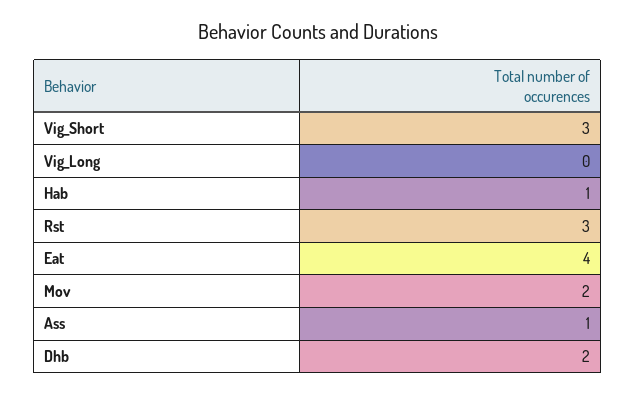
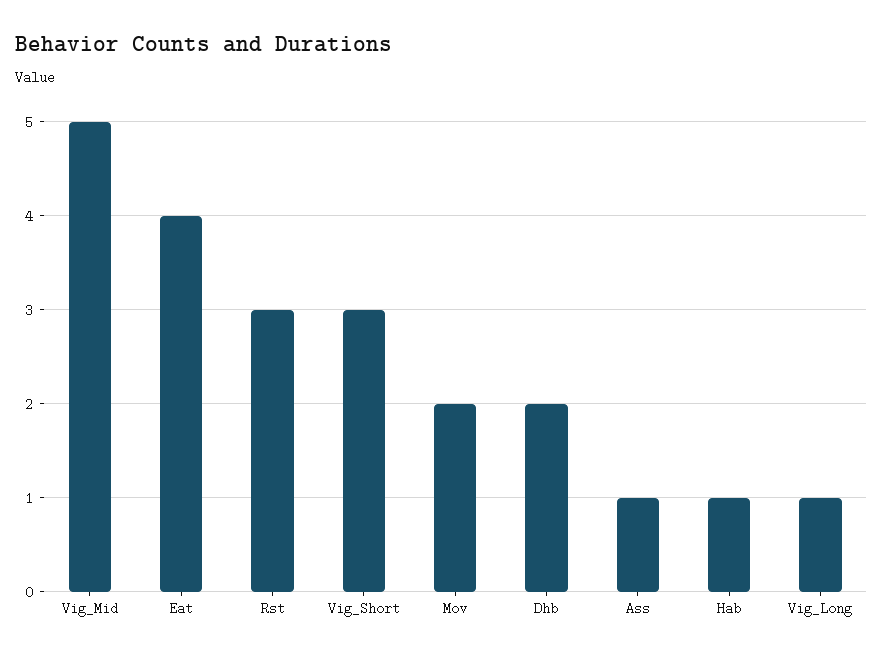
Vig_Long: 0 -> 1
Vig_Mid: none -> 5

